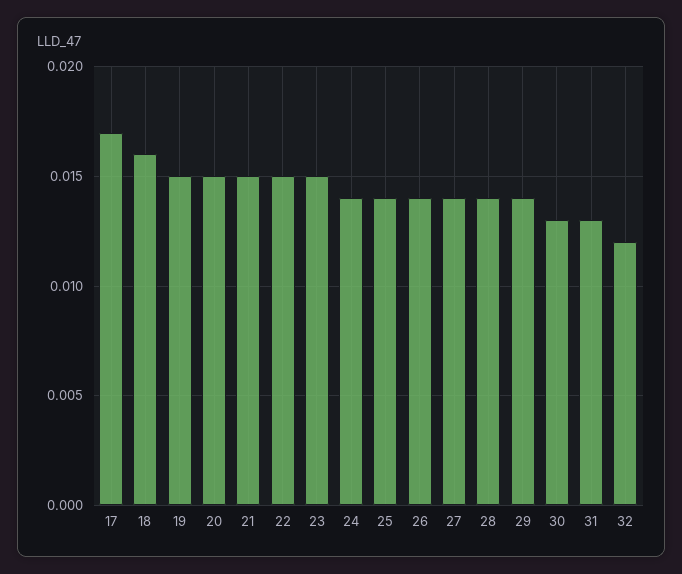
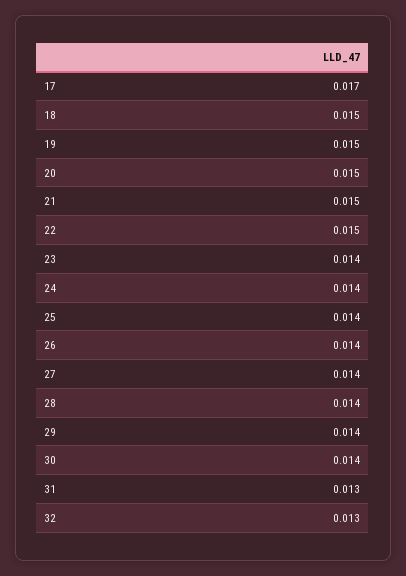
18: 0.016 -> 0.015
23: 0.015 -> 0.014
30: 0.013 -> 0.014
32: 0.012 -> 0.013

